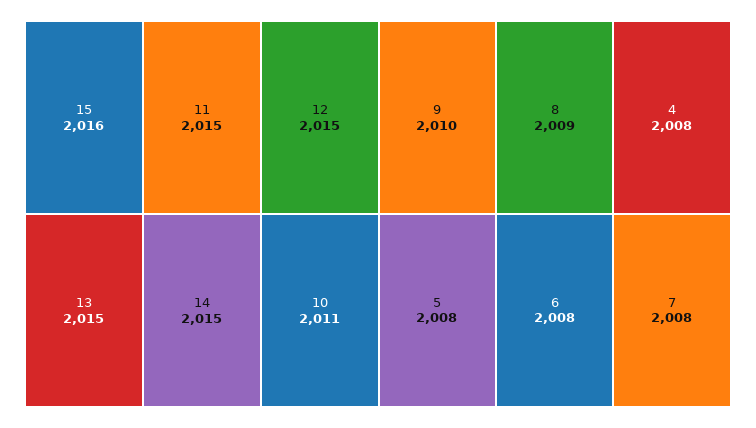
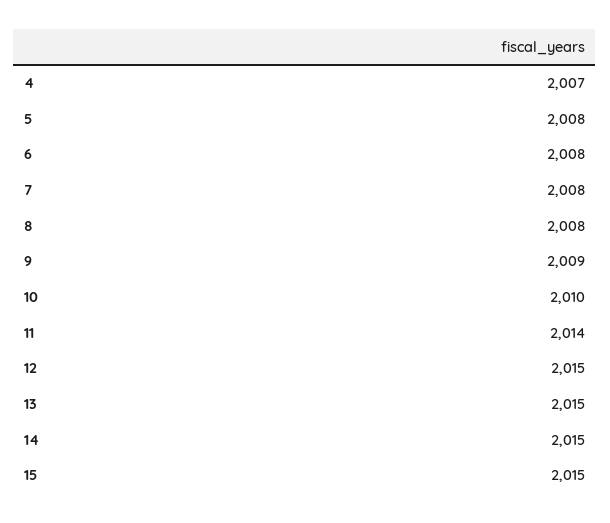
15: 2016 -> 2015
11: 2015 -> 2014
10: 2011 -> 2010
9: 2010 -> 2009
8: 2009 -> 2008
4: 2008 -> 2007

